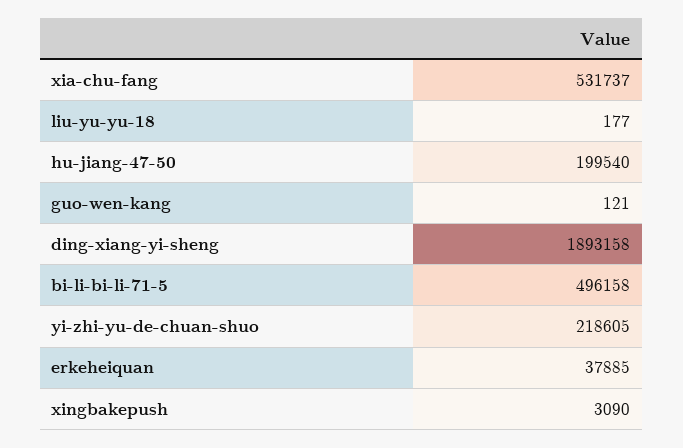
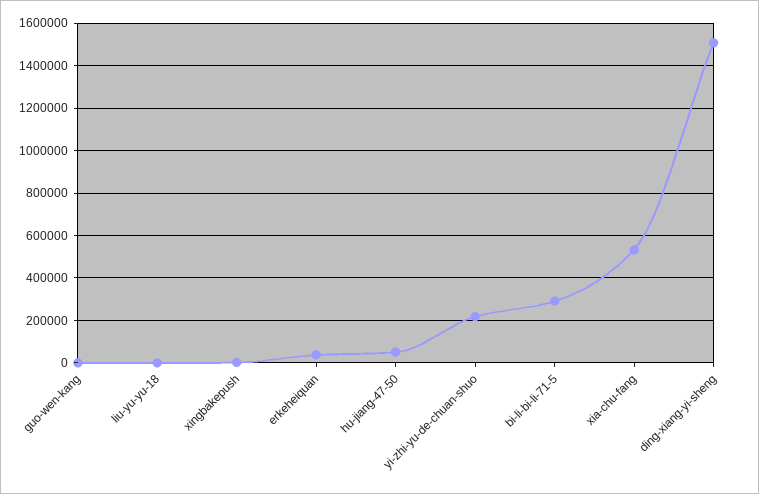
hu-jiang-47-50: 199540 -> 50000
ding-xiang-yi-sheng: 1893158 -> 1500000
bi-li-bi-li-71-5: 496158 -> 300000

